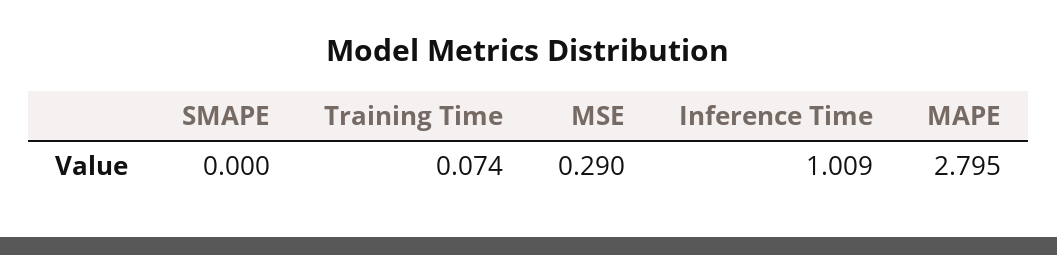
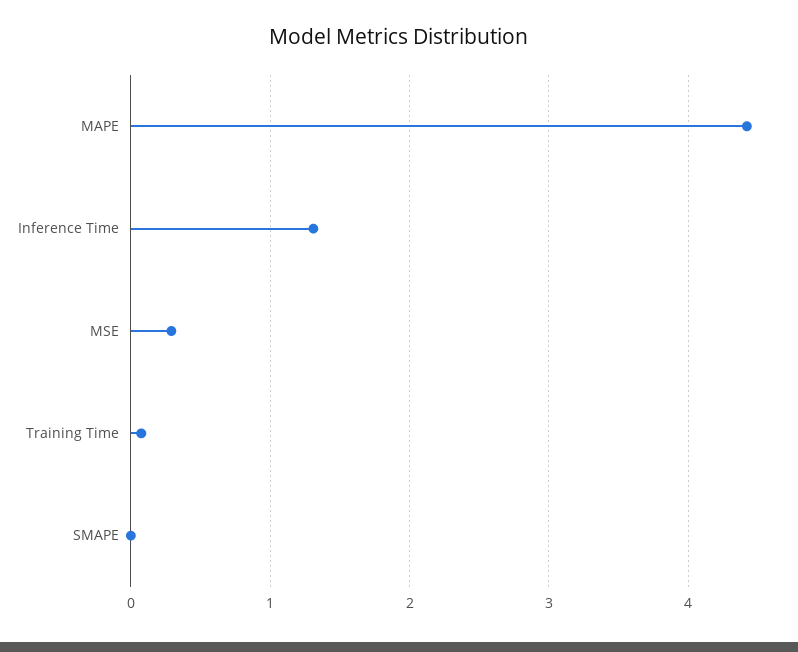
Inference Time: 1.009 -> 1.3
MAPE: 2.795 -> 4.4

